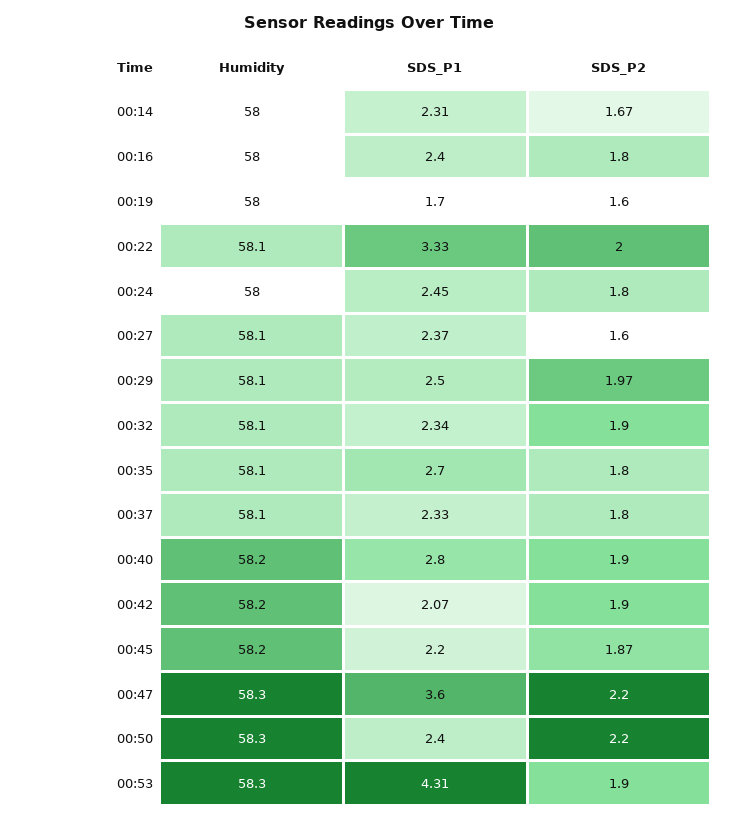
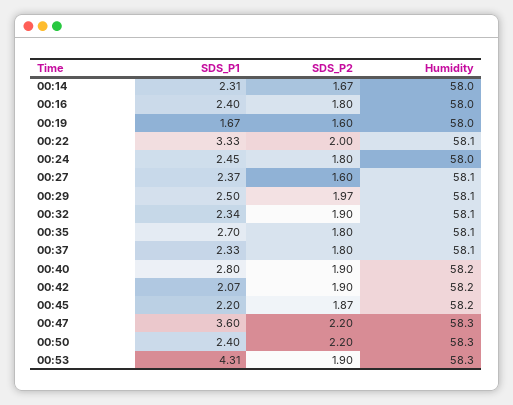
SDS_P1, 00:19: 1.7 -> 1.67

